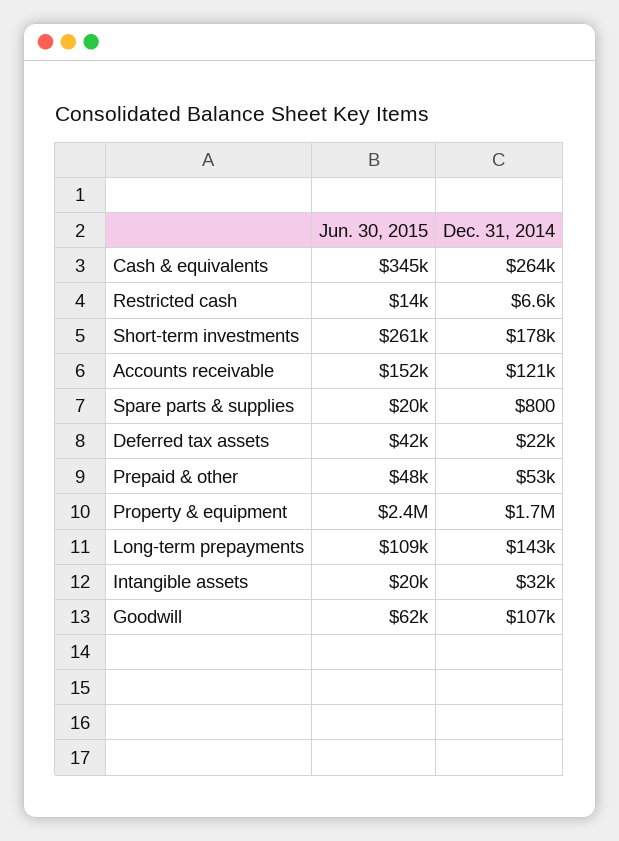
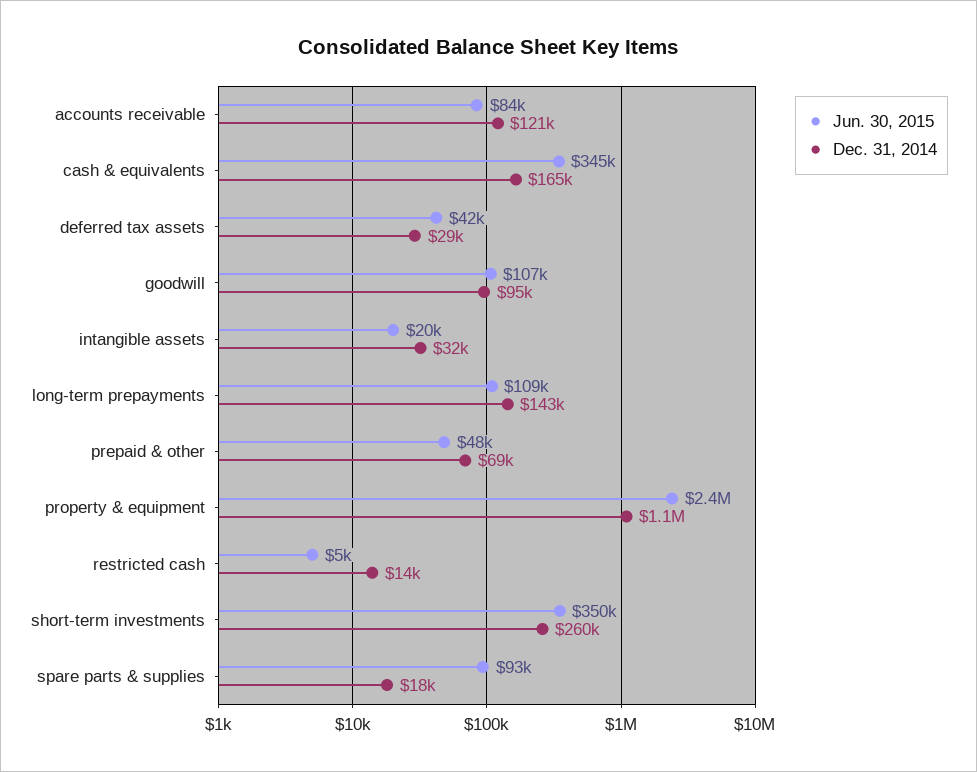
Dec. 31, 2014, Cash & equivalents: 264000 -> 165000
Jun. 30, 2015, Restricted cash: 14000 -> 5000
Dec. 31, 2014, Restricted cash: 6600 -> 14000
Jun. 30, 2015, Short-term investments: 261000 -> 350000
Dec. 31, 2014, Short-term investments: 178000 -> 260000
Jun. 30, 2015, Accounts receivable: 152000 -> 84000
Jun. 30, 2015, Spare parts & supplies: 20000 -> 93000
Dec. 31, 2014, Spare parts & supplies: 800 -> 18000
Dec. 31, 2014, Deferred tax assets: 22000 -> 29000
Dec. 31, 2014, Prepaid & other: 53000 -> 69000
Dec. 31, 2014, Property & equipment: 1700000 -> 1100000
Jun. 30, 2015, Goodwill: 62000 -> 107000
Dec. 31, 2014, Goodwill: 107000 -> 95000

